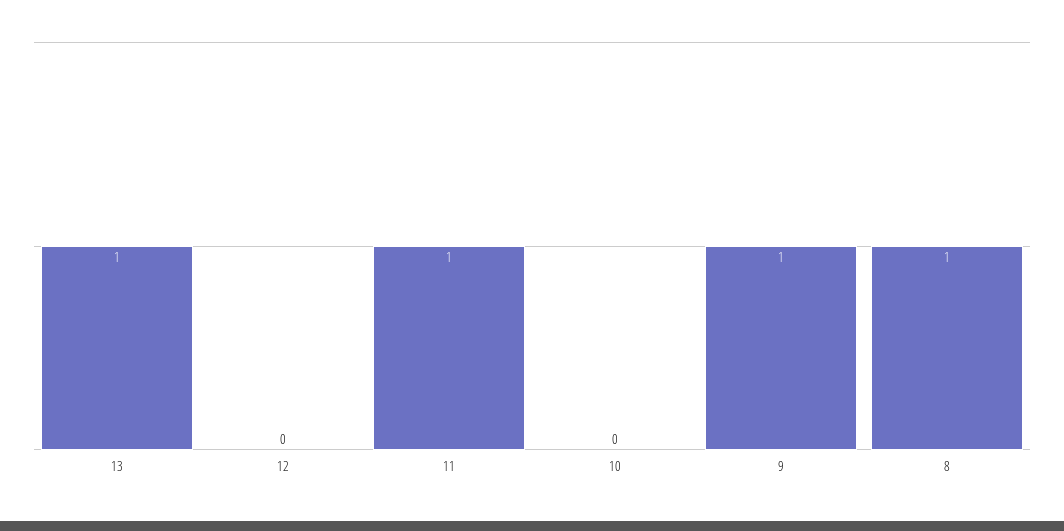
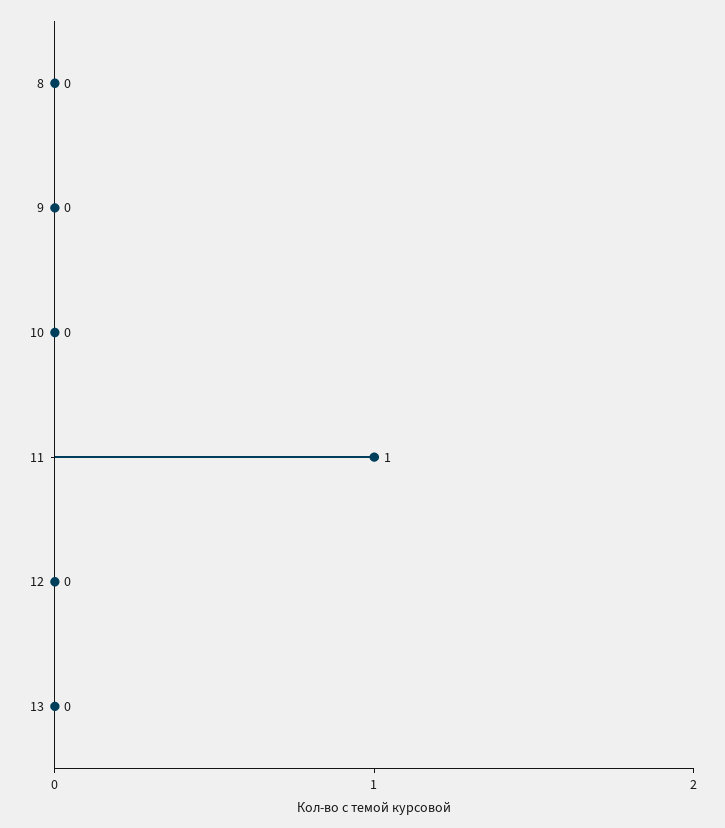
13: 1 -> 0
9: 1 -> 0
8: 1 -> 0

